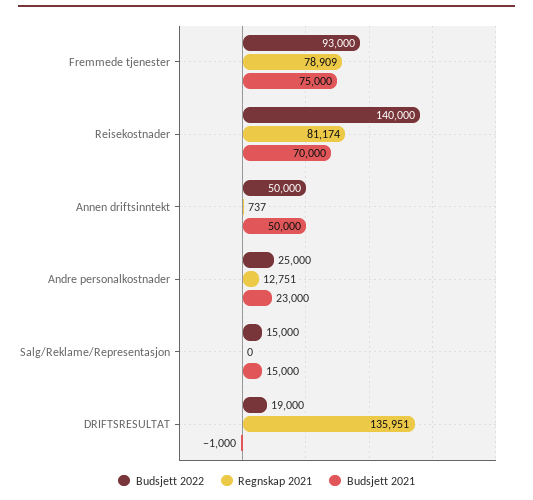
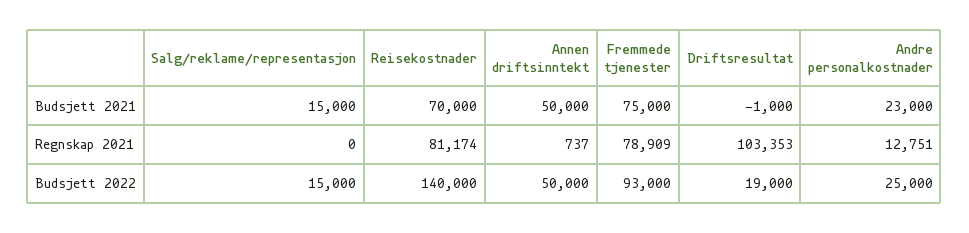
Regnskap 2021, DRIFTSRESULTAT: 135951 -> 103353

